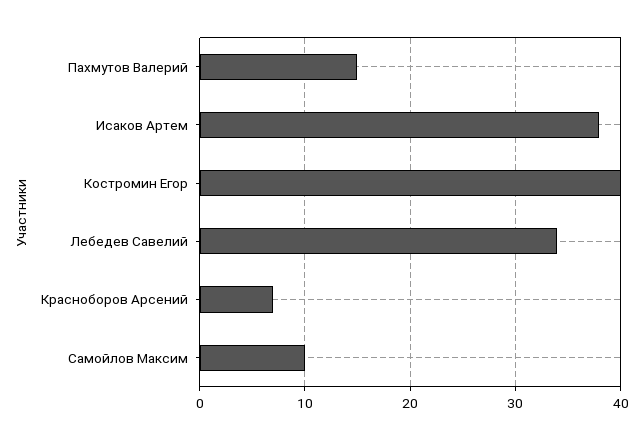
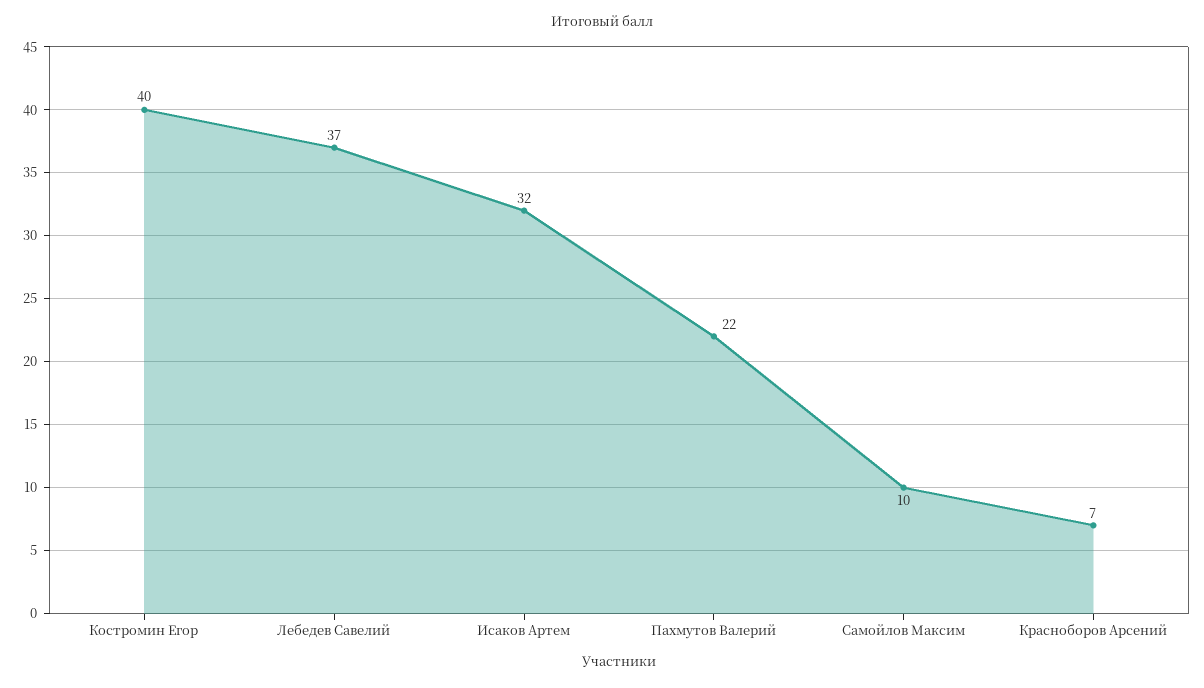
Пахмутов Валерий: 15 -> 22
Исаков Артем: 38 -> 32
Лебедев Савелий: 34 -> 37

